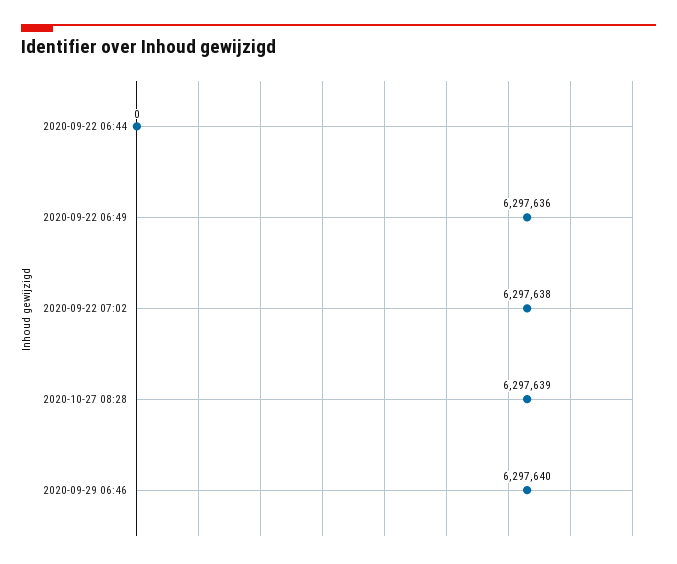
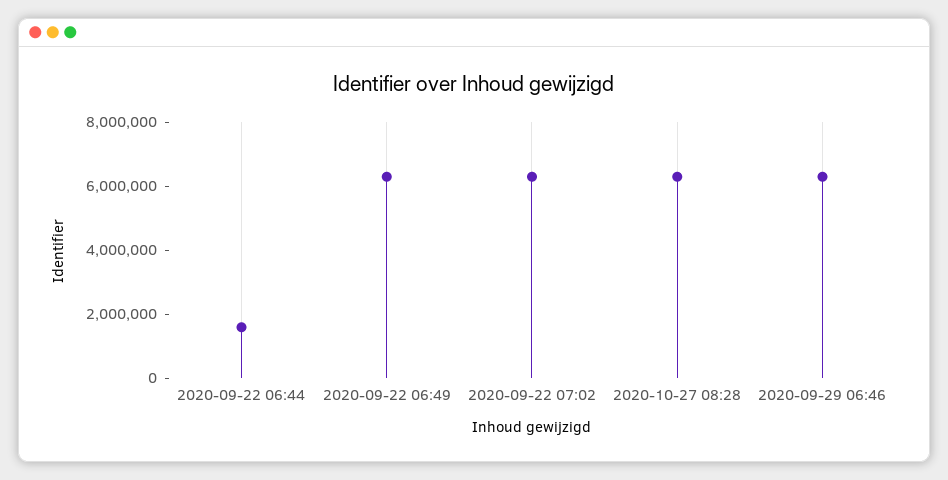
2020-09-22 06:44: 0 -> 1500000

